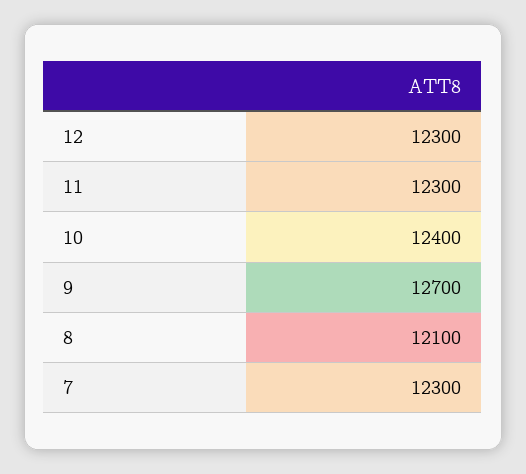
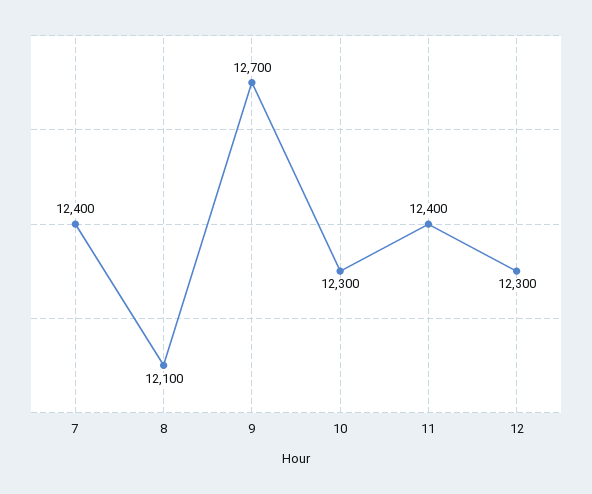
11: 12300 -> 12400
10: 12400 -> 12300
7: 12300 -> 12400

